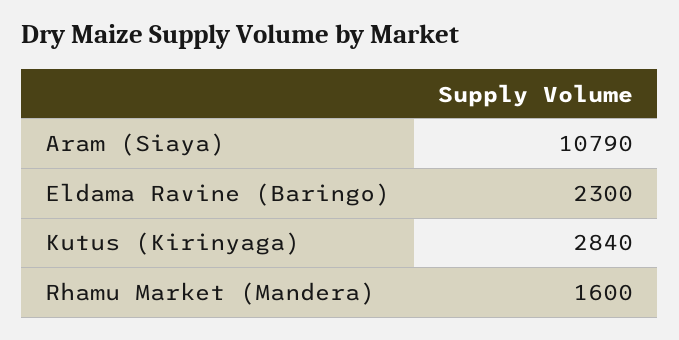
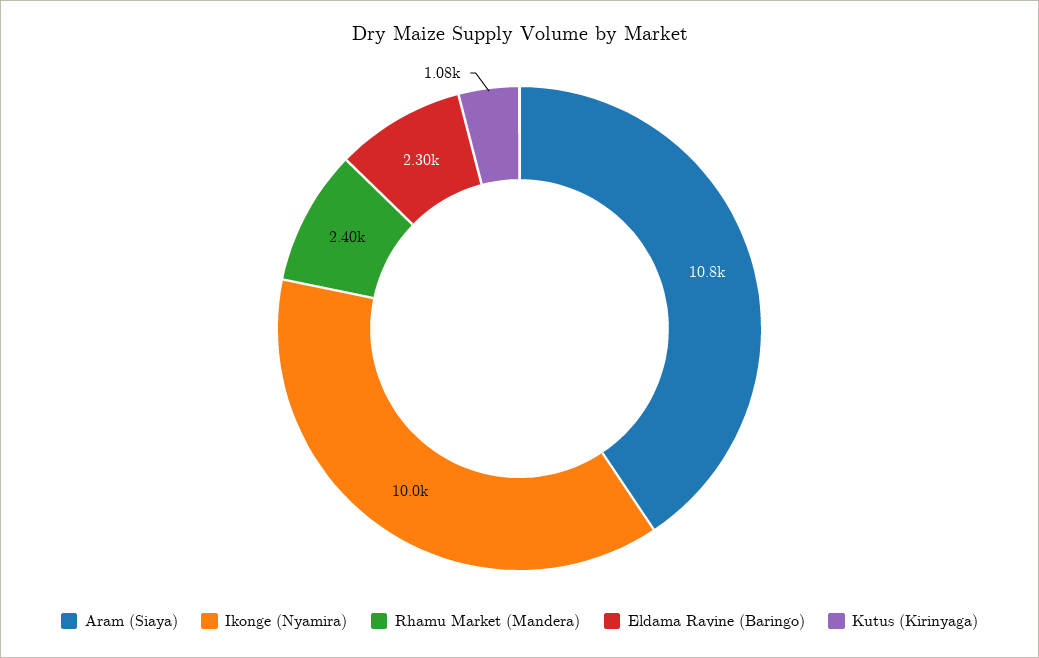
Kutus (Kirinyaga): 2840 -> 1080
Rhamu Market (Mandera): 1600 -> 2400
Ikonge (Nyamira): none -> 10000

